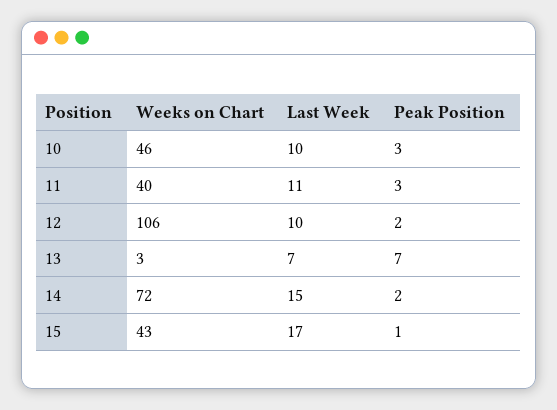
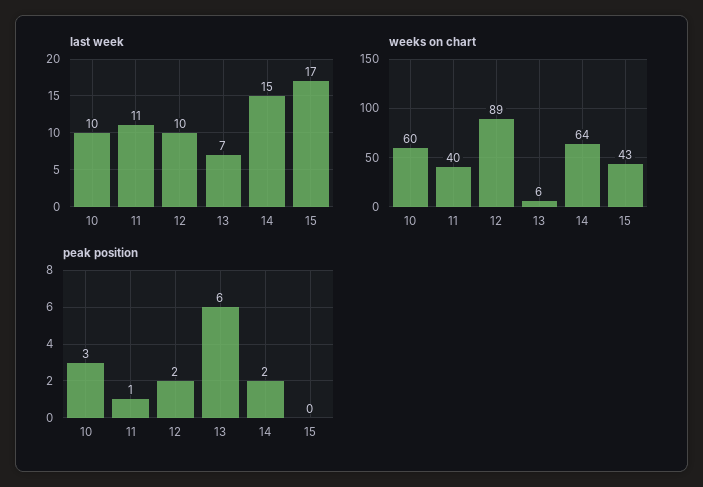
Weeks on Chart, 10: 46 -> 60
Peak Position, 11: 3 -> 1
Weeks on Chart, 12: 106 -> 89
Weeks on Chart, 13: 3 -> 6
Peak Position, 13: 7 -> 6
Weeks on Chart, 14: 72 -> 64
Peak Position, 15: 1 -> 0

